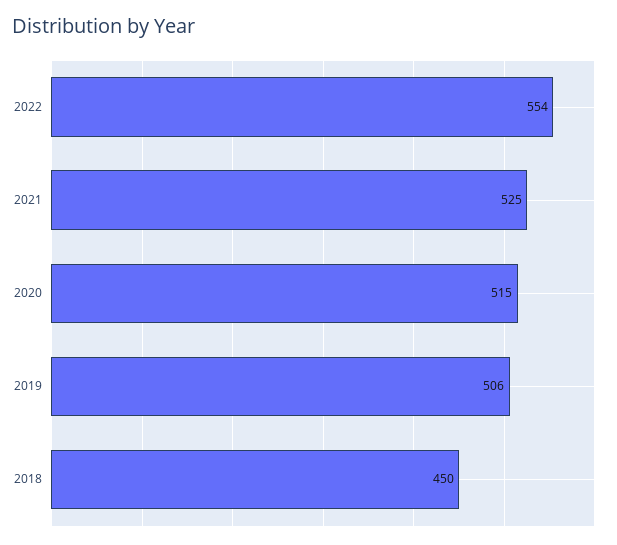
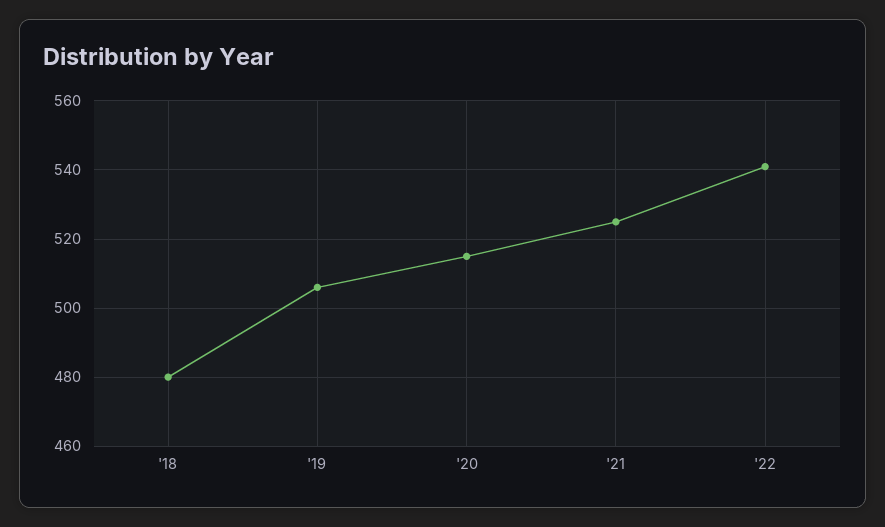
2022: 554 -> 540
2018: 450 -> 480

